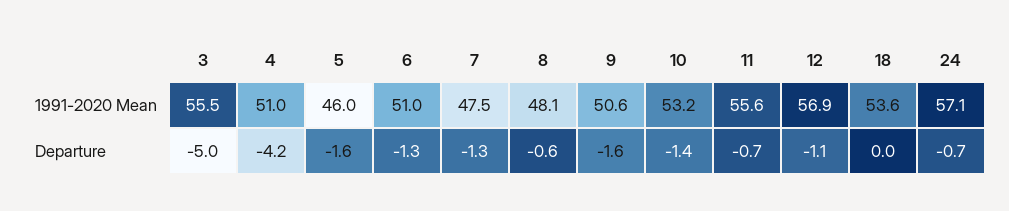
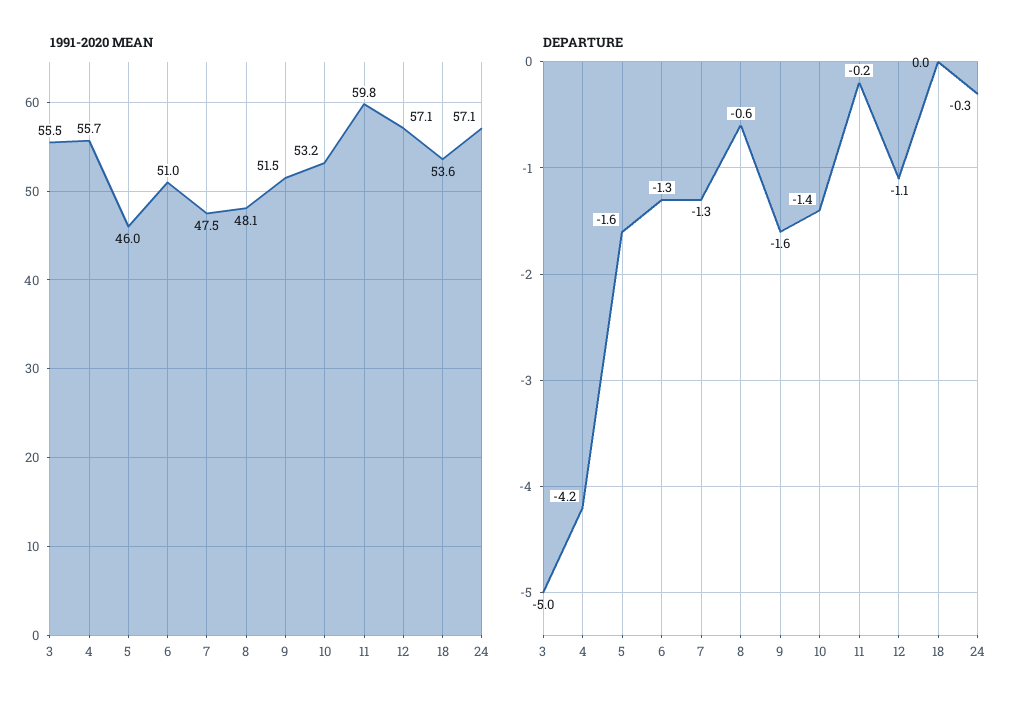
1991-2020 Mean, 4: 51 -> 55.7
1991-2020 Mean, 9: 50.6 -> 51.5
1991-2020 Mean, 11: 55.6 -> 59.8
1991-2020 Mean, 12: 56.9 -> 57.1
Departure, 11: -0.7 -> -0.2
Departure, 24: -0.7 -> -0.3

